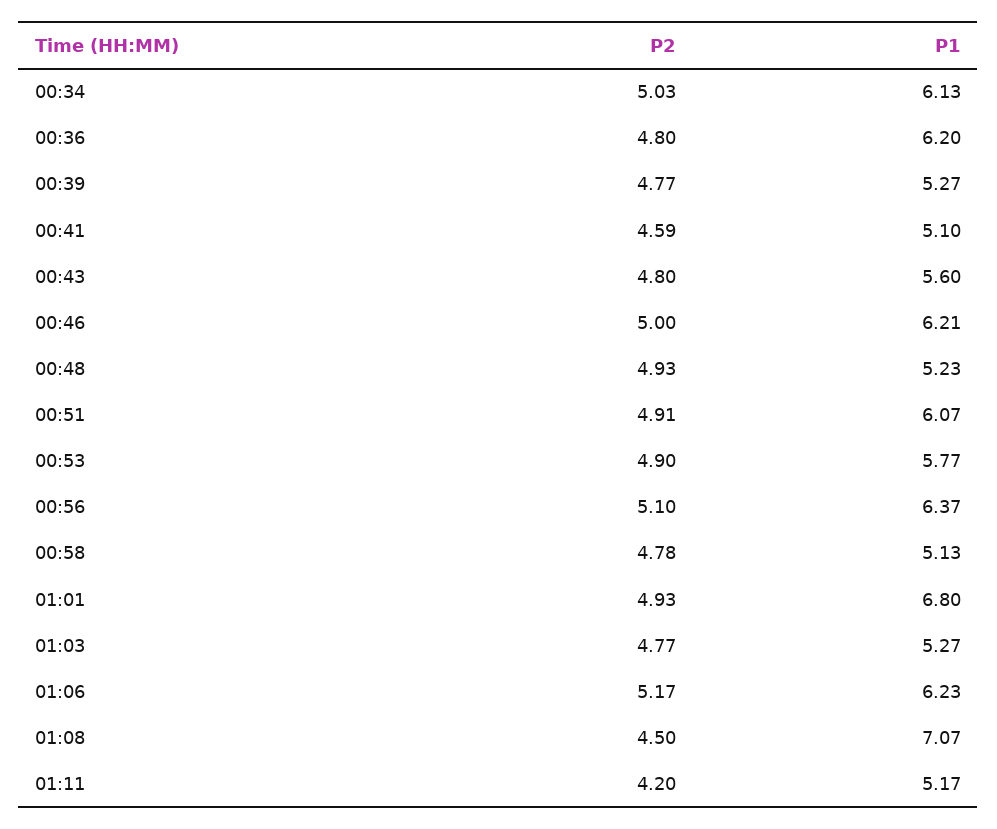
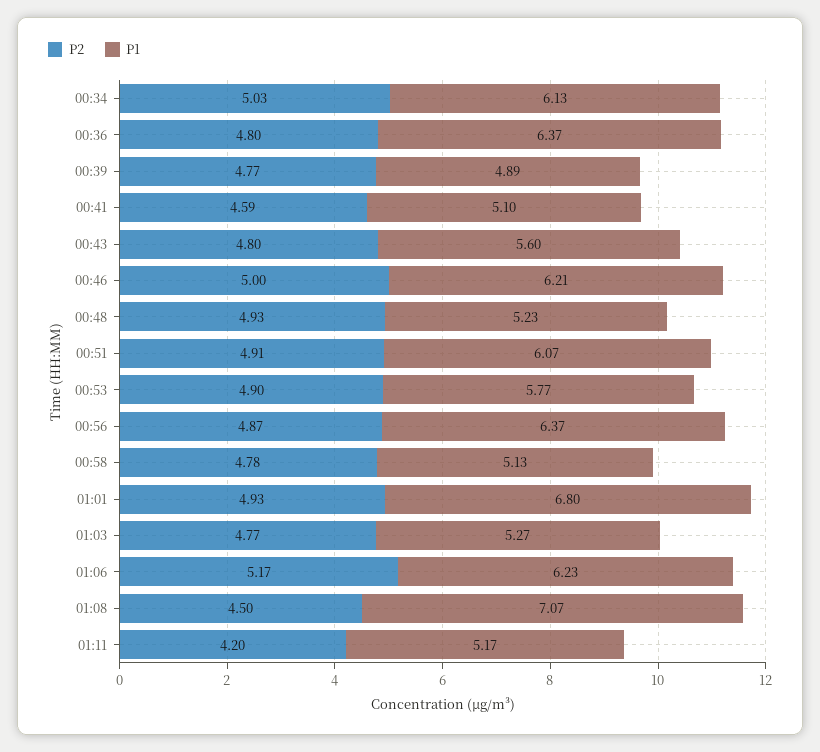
P1, 00:36: 6.2 -> 6.37
P1, 00:39: 5.27 -> 4.89
P2, 00:56: 5.1 -> 4.87

